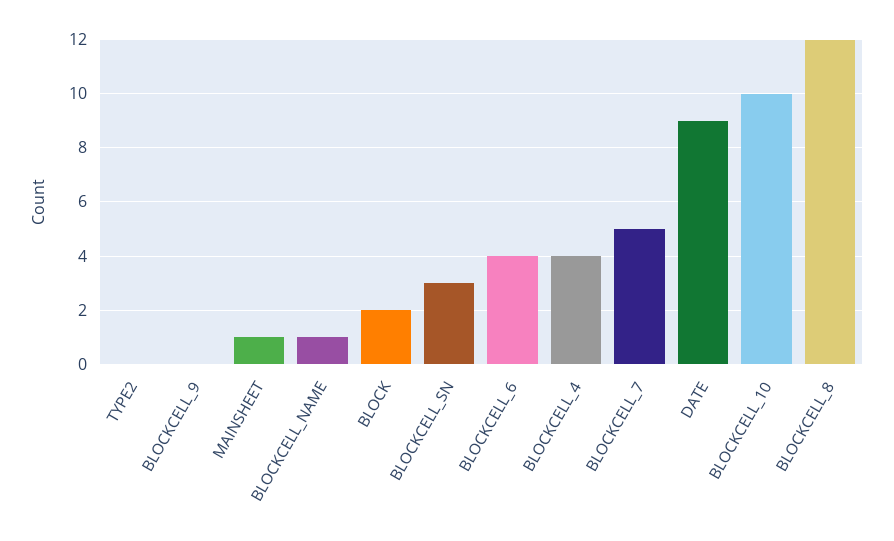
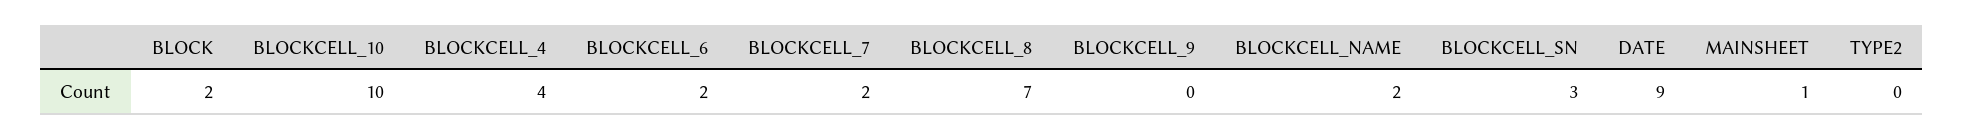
BLOCKCELL_NAME: 1 -> 2
BLOCKCELL_6: 4 -> 2
BLOCKCELL_7: 5 -> 2
BLOCKCELL_8: 12 -> 7

